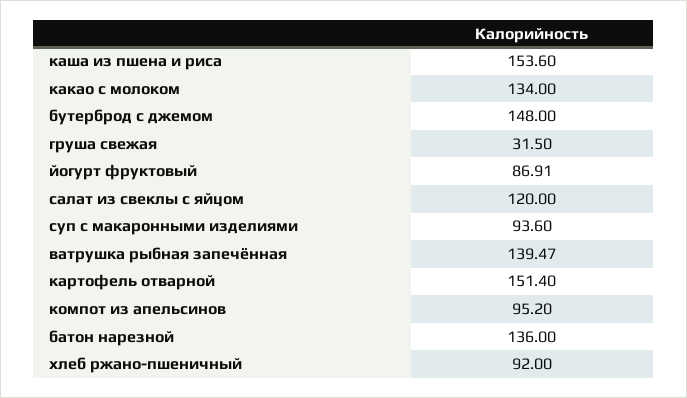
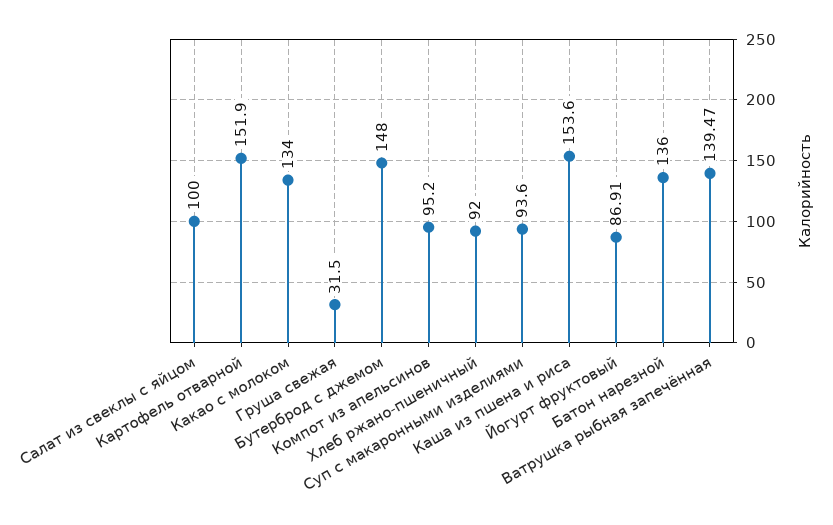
салат из свеклы с яйцом: 120 -> 100
картофель отварной: 151.4 -> 151.9

